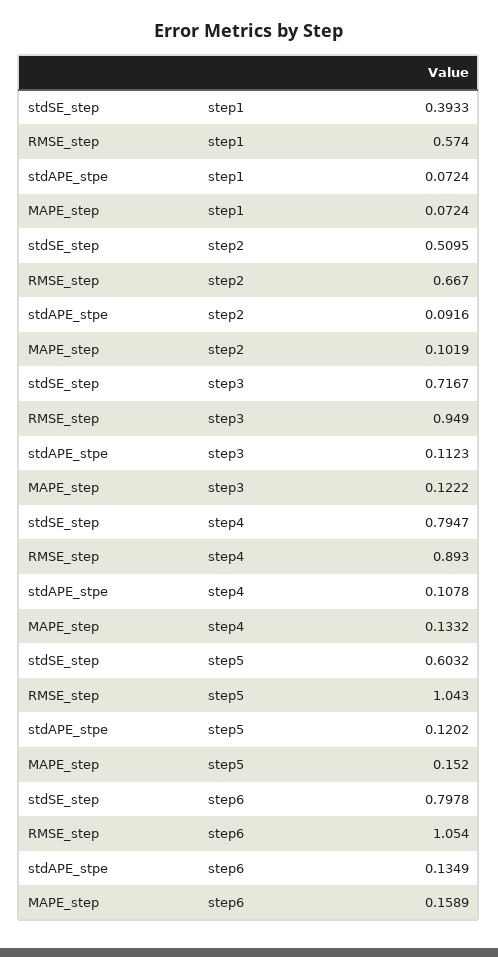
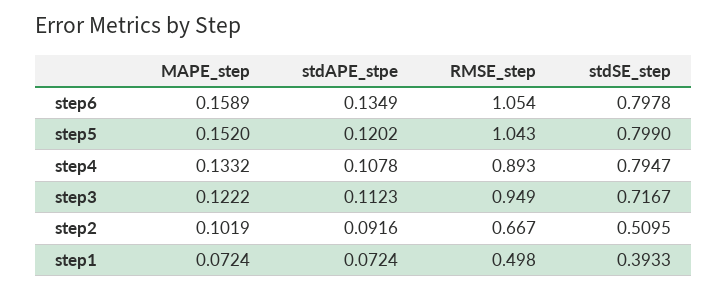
RMSE_step, step1: 0.574 -> 0.498
stdSE_step, step5: 0.6032 -> 0.799

